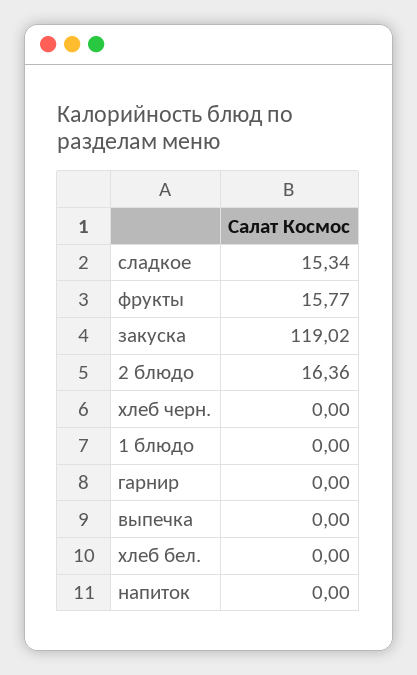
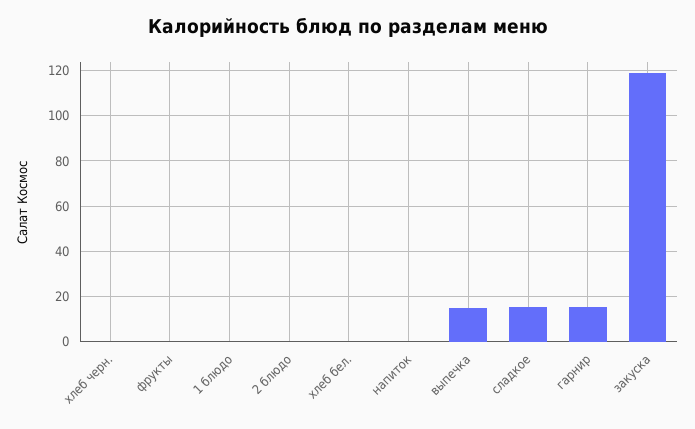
фрукты: 15.77 -> 0
2 блюдо: 16.36 -> 0
гарнир: 0 -> 15
выпечка: 0 -> 15

